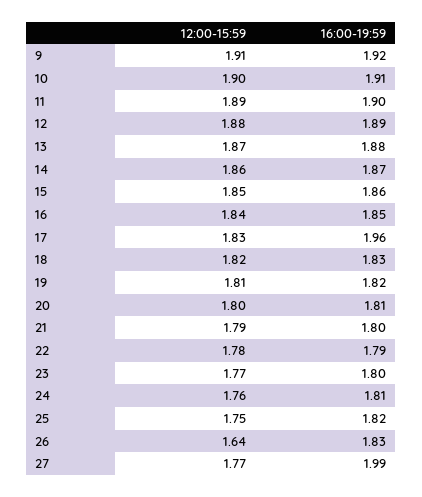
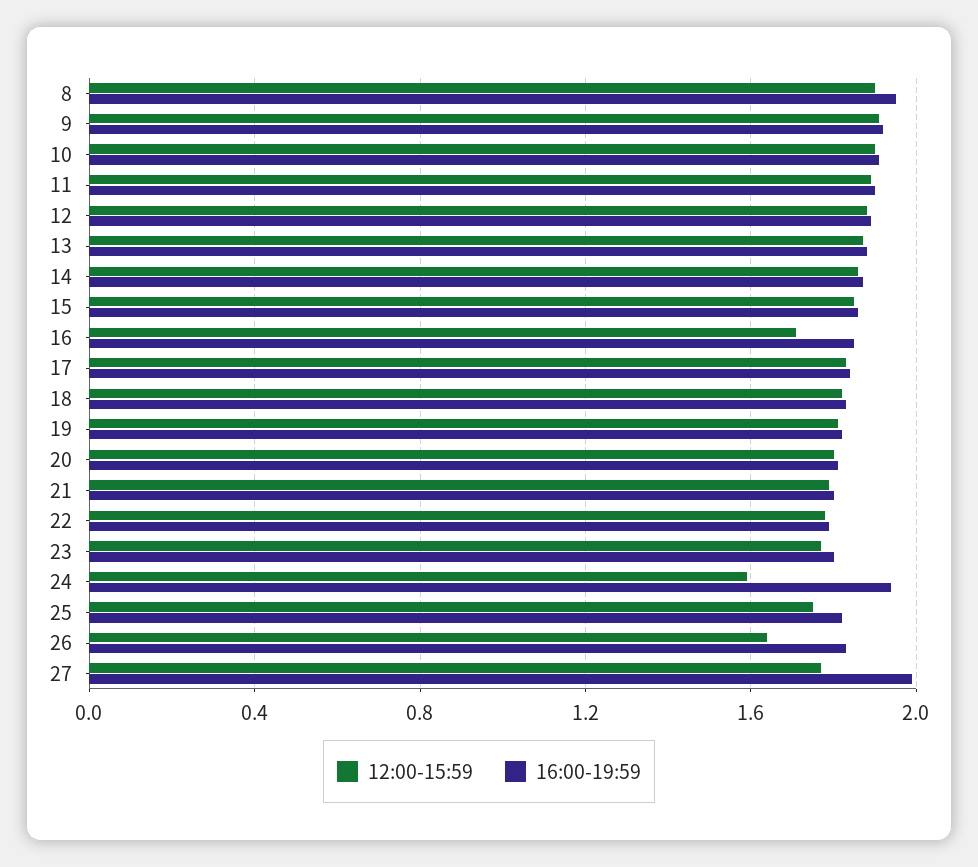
12:00-15:59, 16: 1.84 -> 1.7
16:00-19:59, 17: 1.96 -> 1.85
12:00-15:59, 24: 1.76 -> 1.6
16:00-19:59, 24: 1.81 -> 1.95
12:00-15:59, 8: none -> 1.9
16:00-19:59, 8: none -> 1.95

